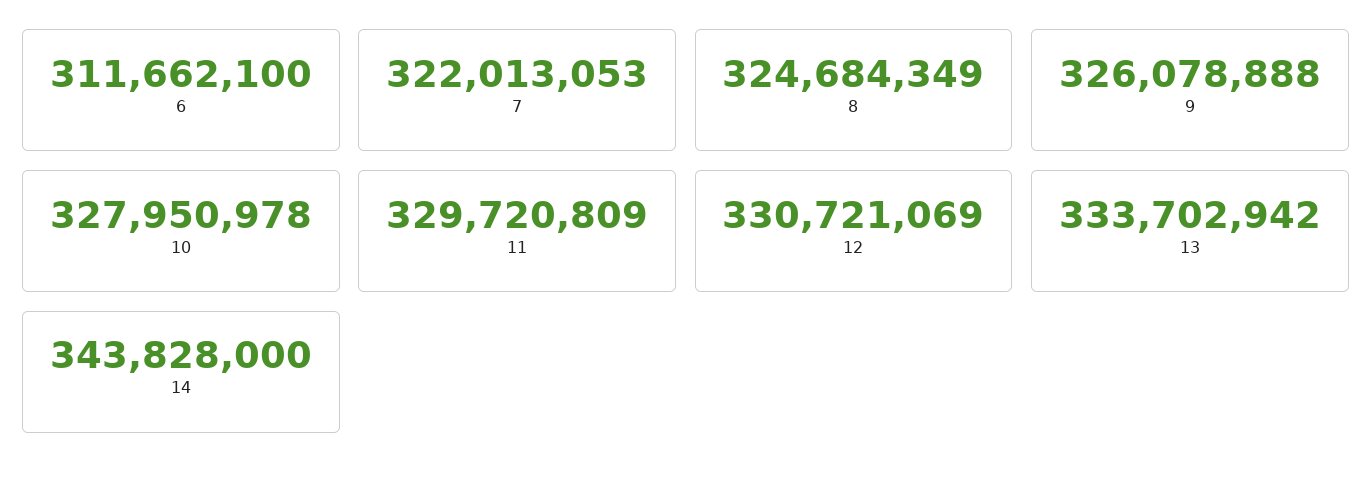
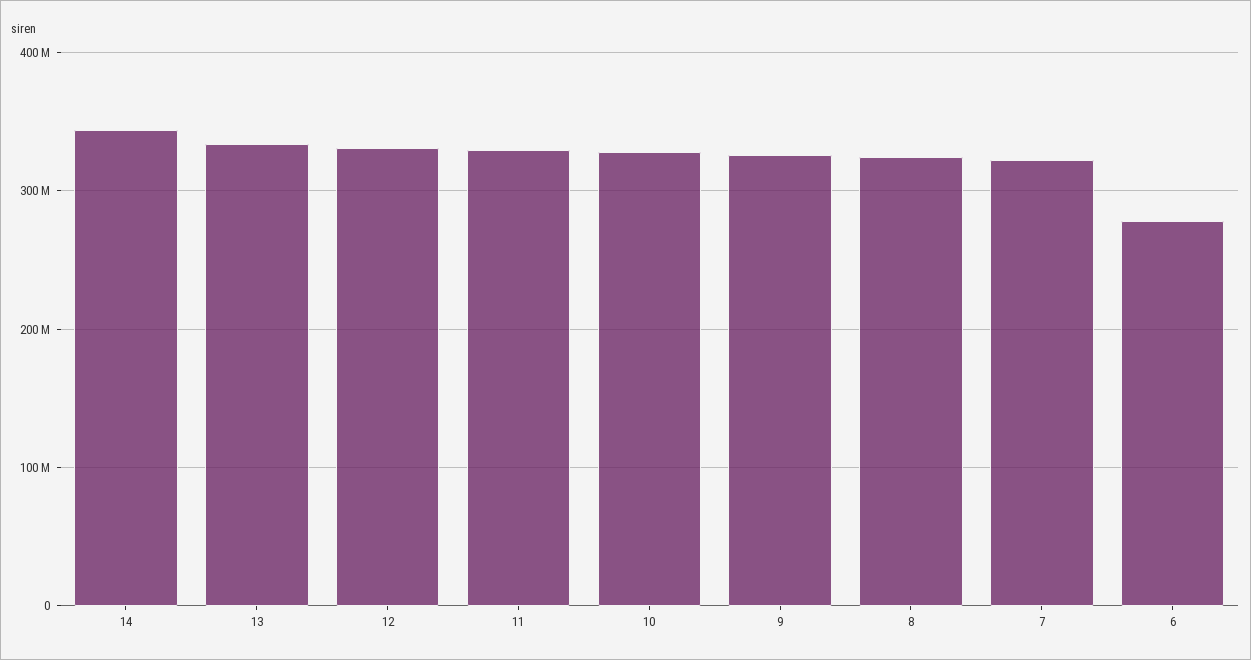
6: 311662100 -> 280000000

